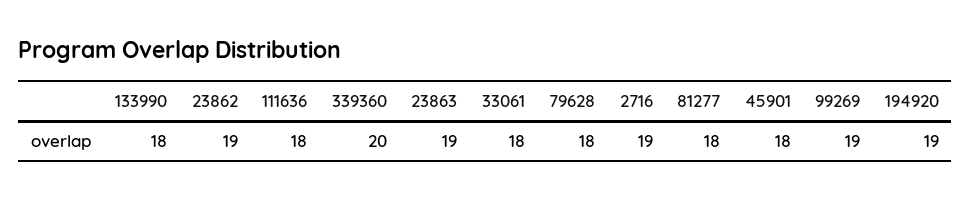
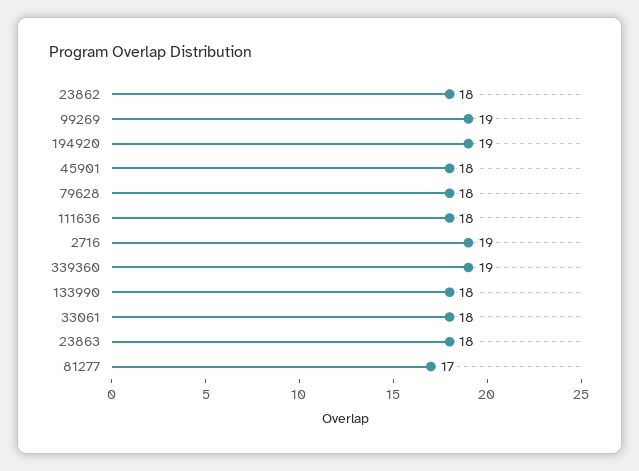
23862: 19 -> 18
339360: 20 -> 19
23863: 19 -> 18
81277: 18 -> 17

